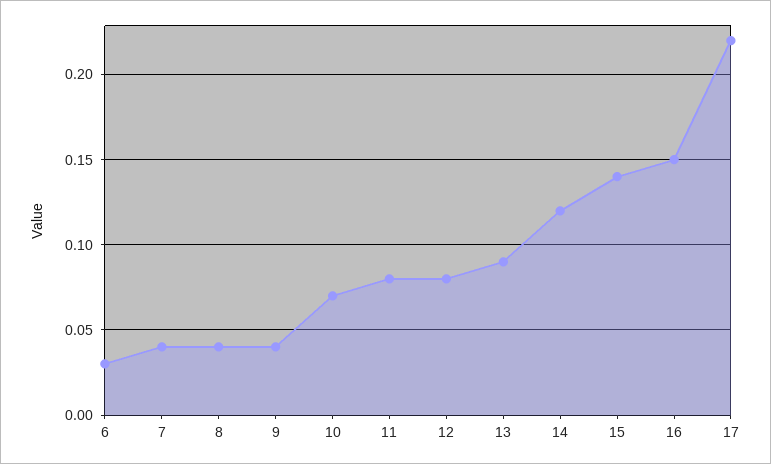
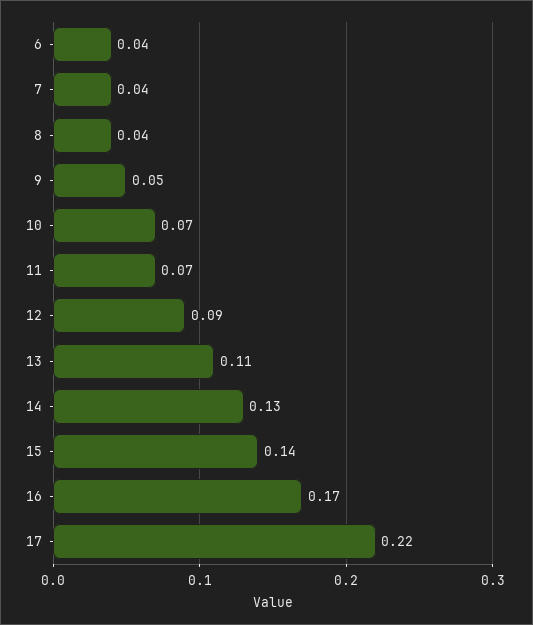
6: 0.03 -> 0.04
9: 0.04 -> 0.05
11: 0.08 -> 0.07
12: 0.08 -> 0.09
13: 0.09 -> 0.11
14: 0.12 -> 0.13
16: 0.15 -> 0.17

